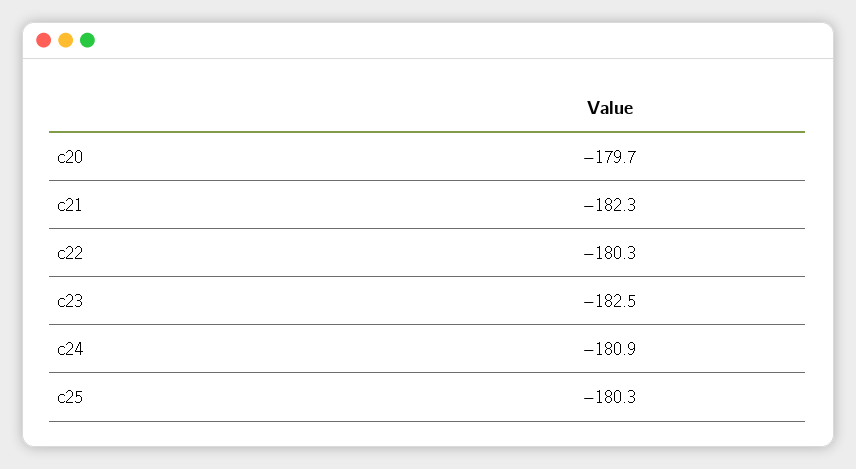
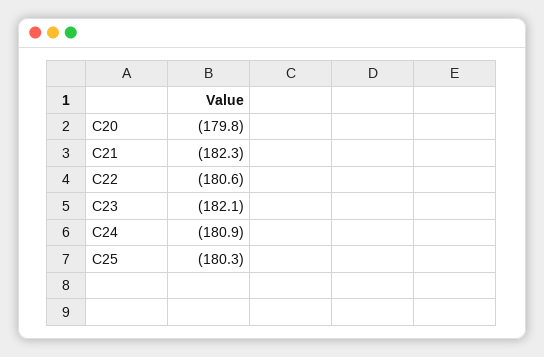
c20: -179.7 -> -179.8
c22: -180.3 -> -180.6
c23: -182.5 -> -182.1

